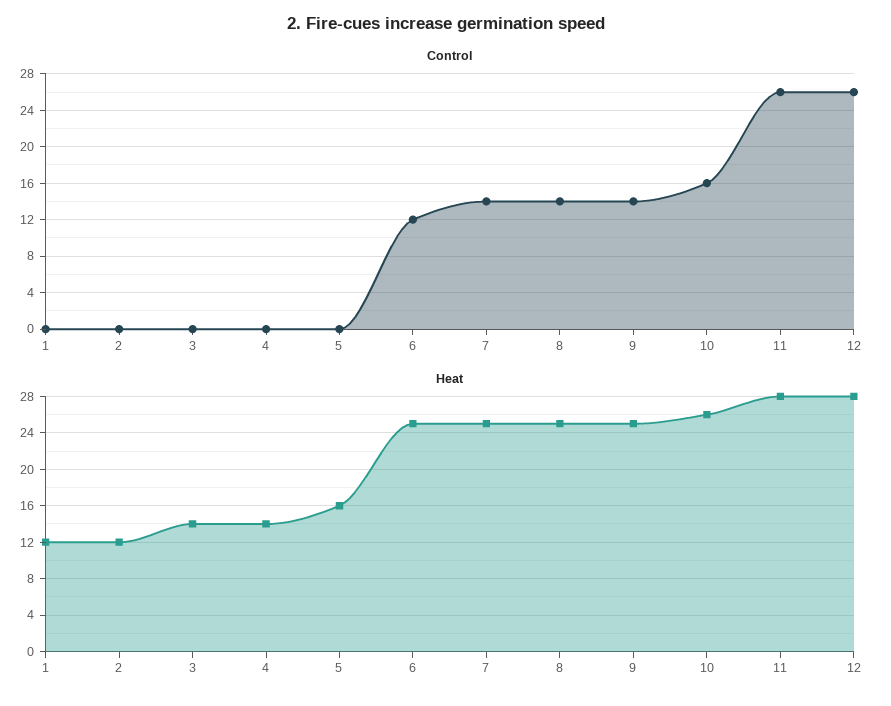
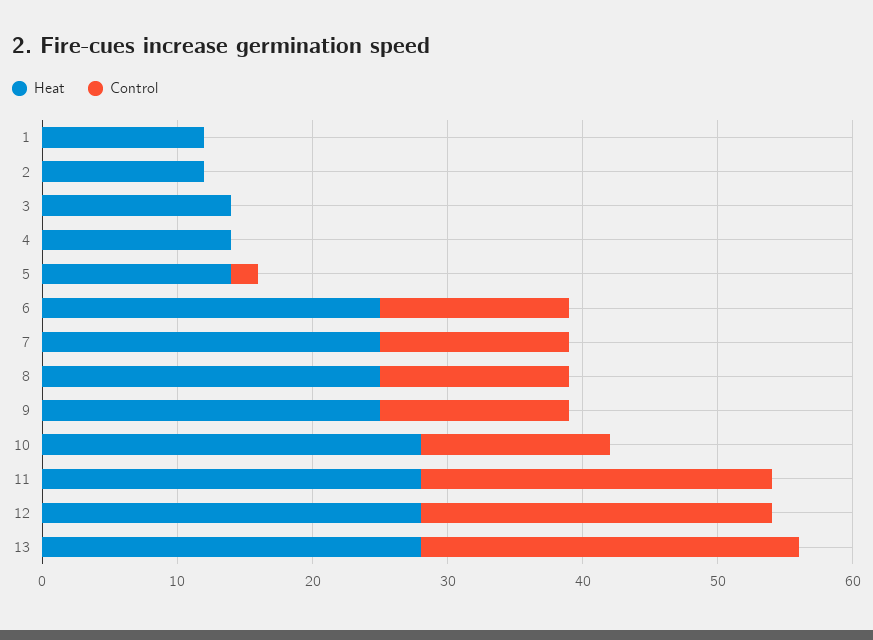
Control, 5: 0 -> 2
Control, 6: 12 -> 14
Control, 10: 16 -> 14
Heat, 5: 16 -> 14
Heat, 10: 26 -> 28
Heat, 13: none -> 28
Control, 13: none -> 28

